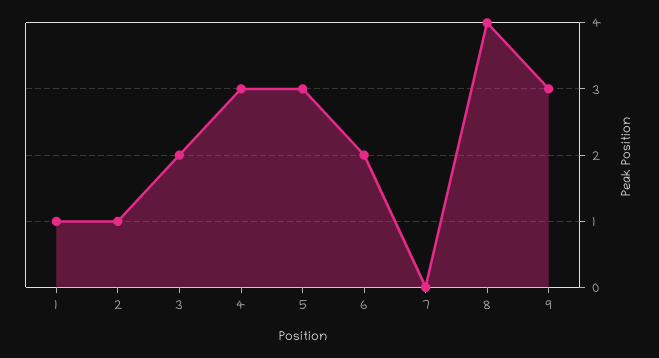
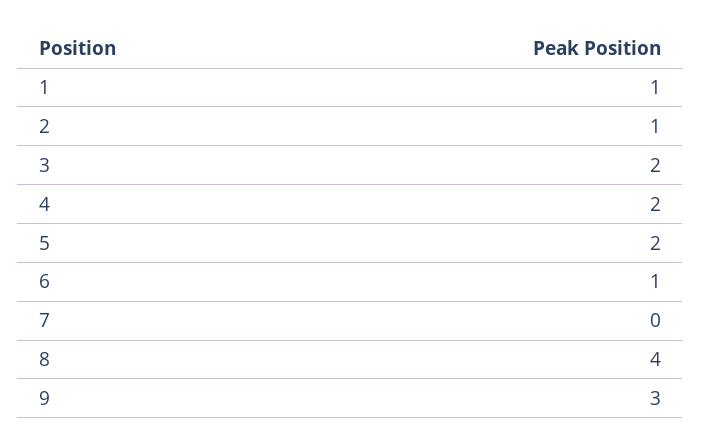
4: 3 -> 2
5: 3 -> 2
6: 2 -> 1

